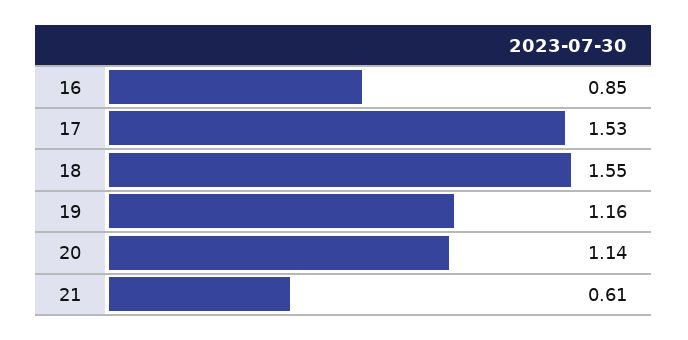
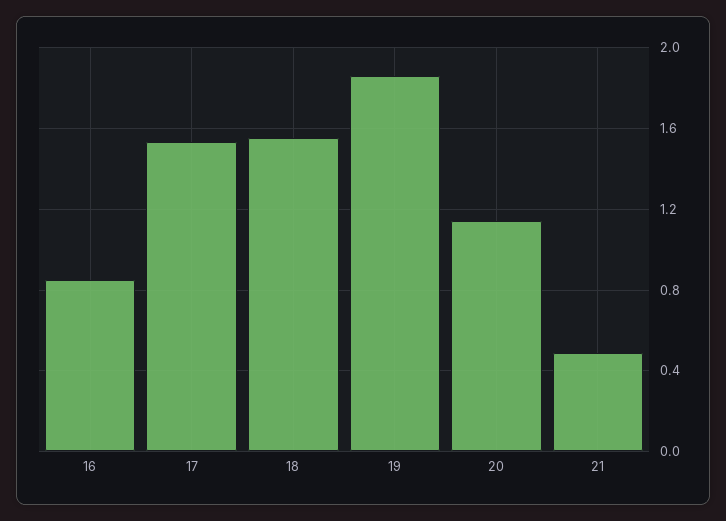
19: 1.16 -> 1.85
21: 0.61 -> 0.5

